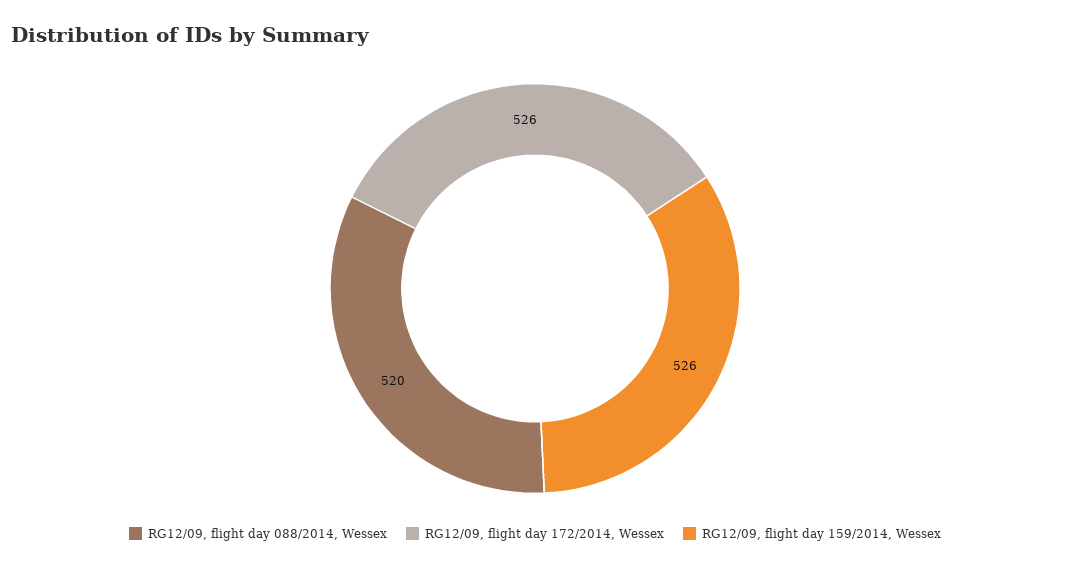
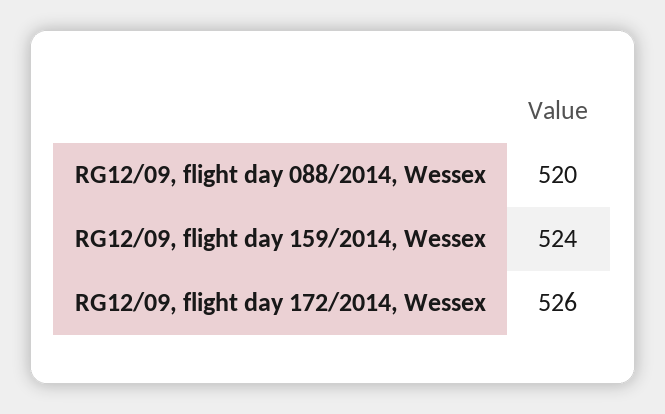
RG12/09, flight day 159/2014, Wessex: 526 -> 524

